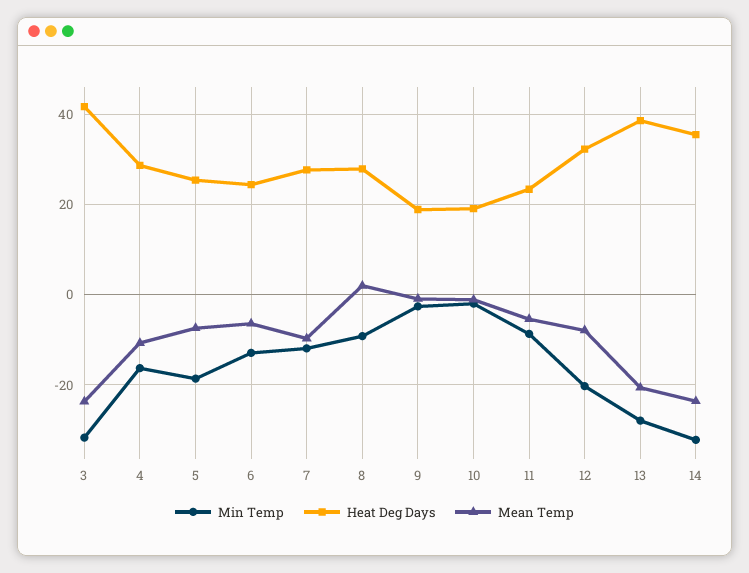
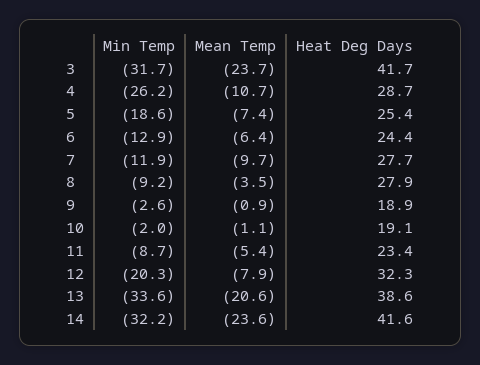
Min Temp, 4: -16 -> -26.2
Mean Temp, 8: 2 -> -3.5
Min Temp, 13: -28 -> -33.6
Heat Deg Days, 14: 36 -> 41.6

